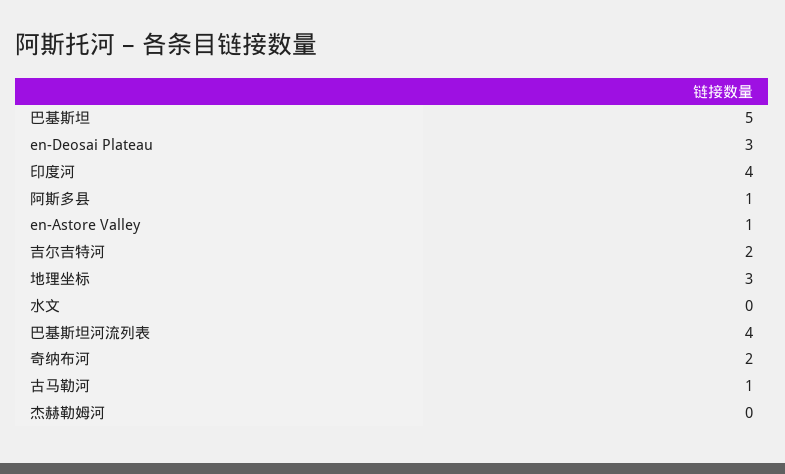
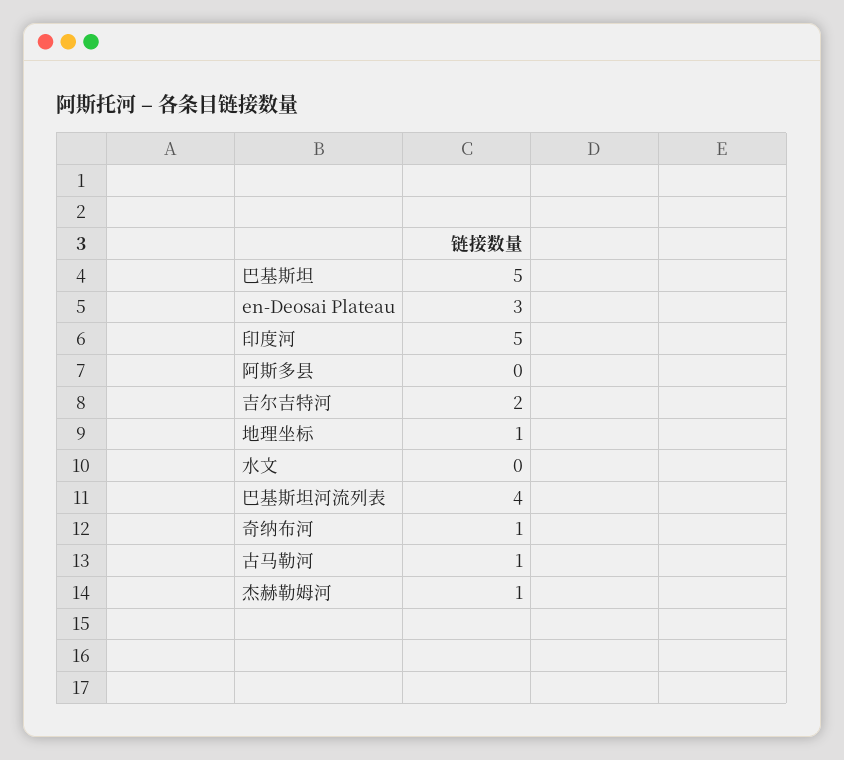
印度河: 4 -> 5
阿斯多县: 1 -> 0
en-Astore Valley: 1 -> none
地理坐标: 3 -> 1
奇纳布河: 2 -> 1
杰赫勒姆河: 0 -> 1

